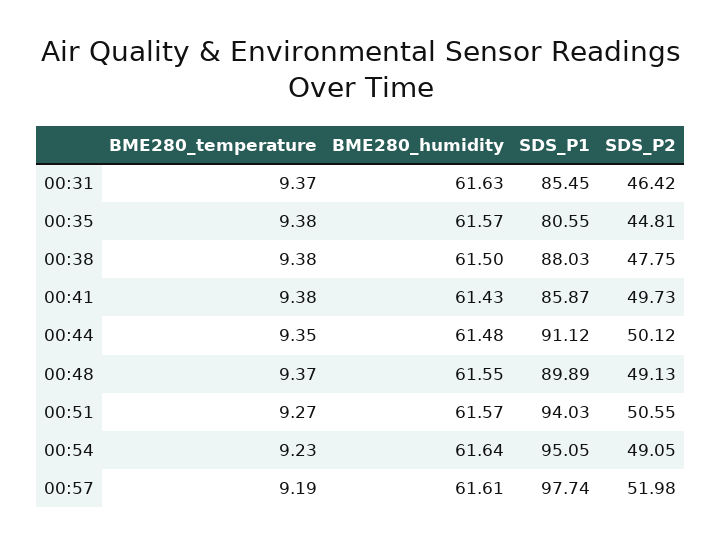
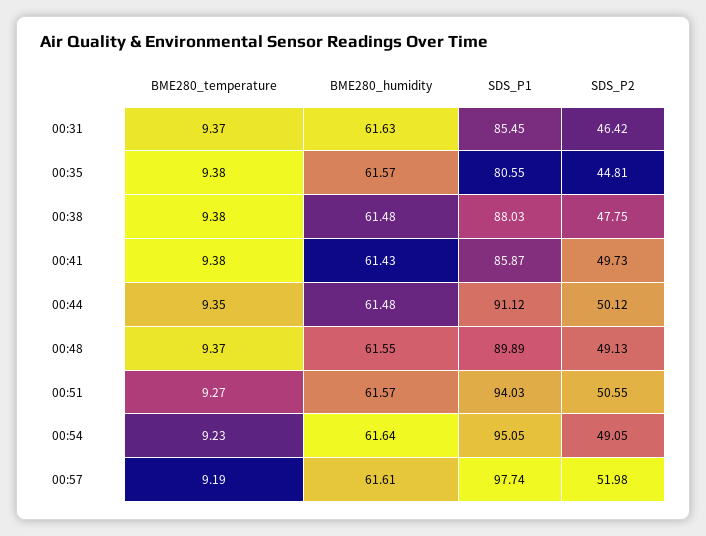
BME280_humidity, 00:38: 61.5 -> 61.48

